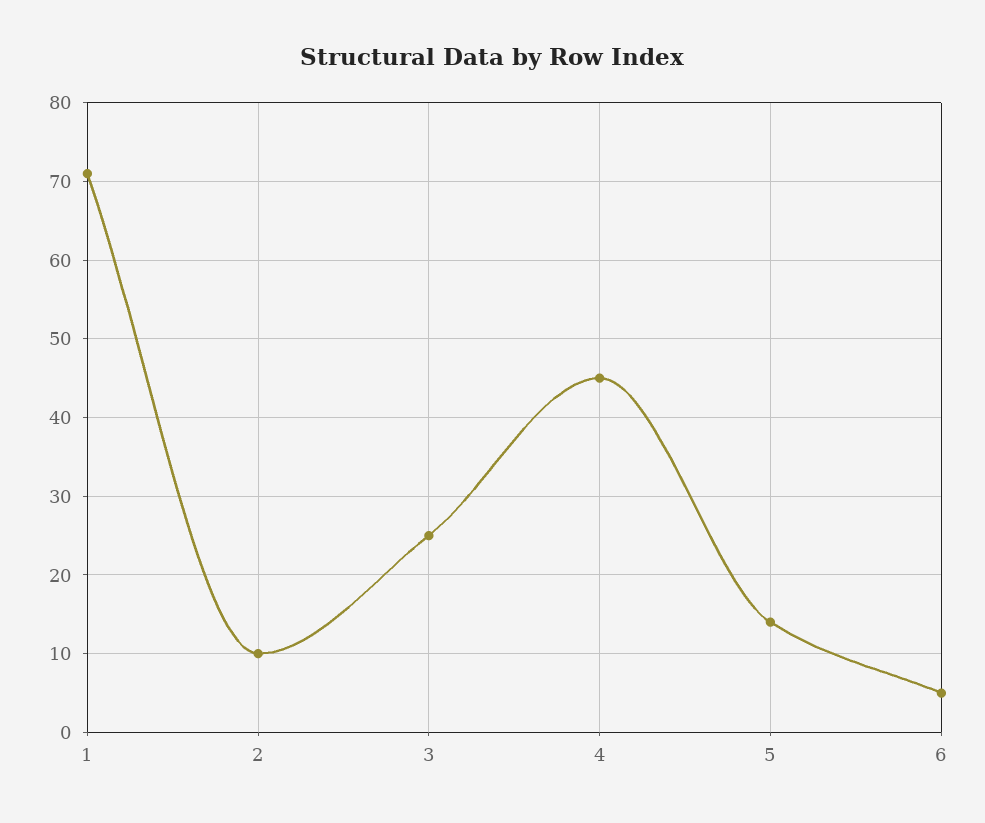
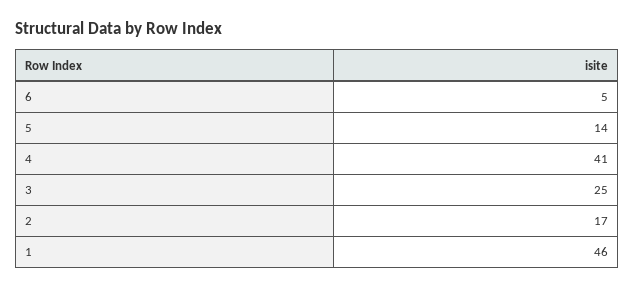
1: 71 -> 46
2: 10 -> 17
4: 45 -> 41

